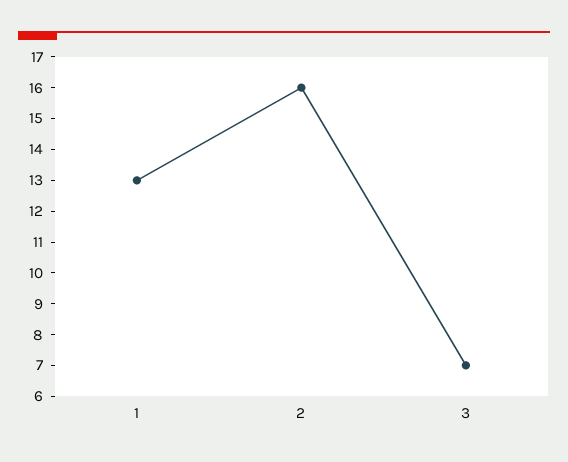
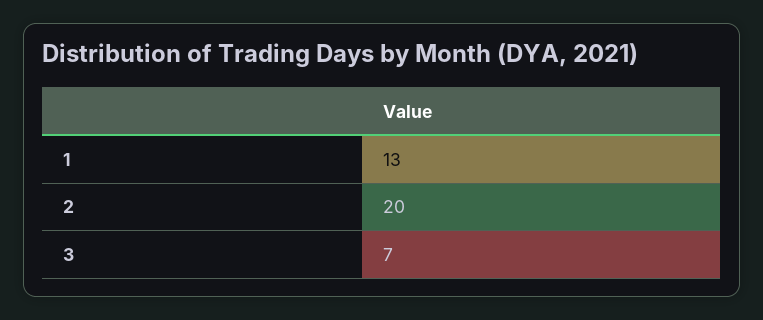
2: 16 -> 20

